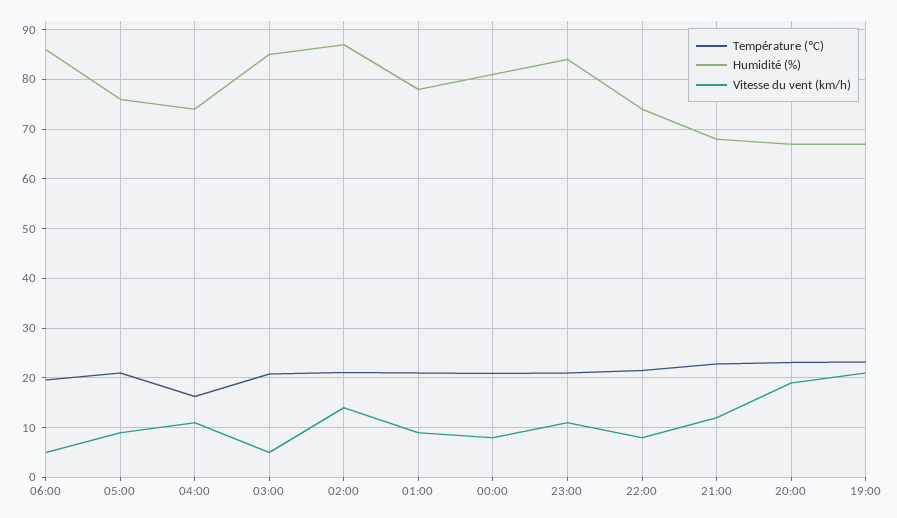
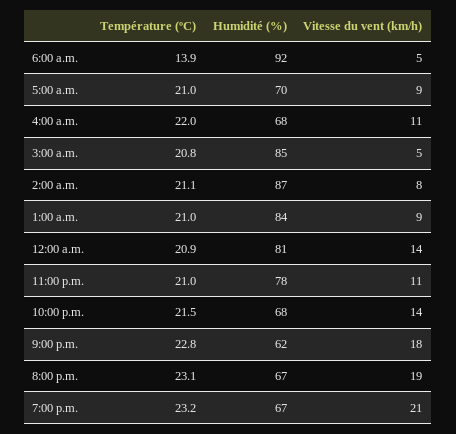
Température (ºC), 06:00: 20 -> 13.9
Humidité (%), 06:00: 86 -> 92
Humidité (%), 05:00: 76 -> 70
Température (ºC), 04:00: 16 -> 22
Humidité (%), 04:00: 74 -> 68
Vitesse du vent (km/h), 02:00: 14 -> 8
Humidité (%), 01:00: 78 -> 84
Vitesse du vent (km/h), 00:00: 8 -> 14
Humidité (%), 23:00: 84 -> 78
Humidité (%), 22:00: 74 -> 68
Vitesse du vent (km/h), 22:00: 8 -> 14
Humidité (%), 21:00: 68 -> 62
Vitesse du vent (km/h), 21:00: 12 -> 18

